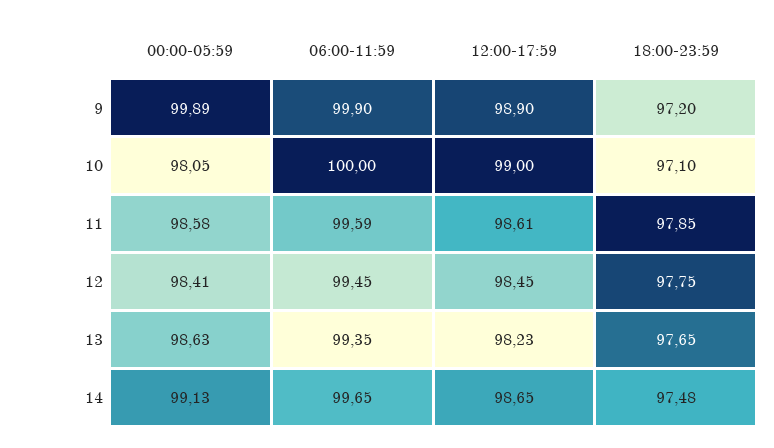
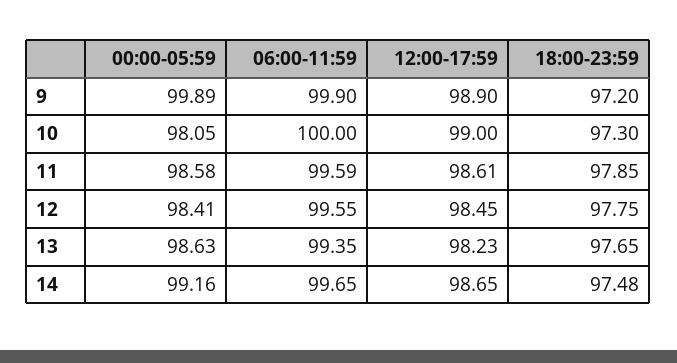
18:00-23:59, 10: 97.1 -> 97.3
06:00-11:59, 12: 99.45 -> 99.55
00:00-05:59, 14: 99.13 -> 99.16

